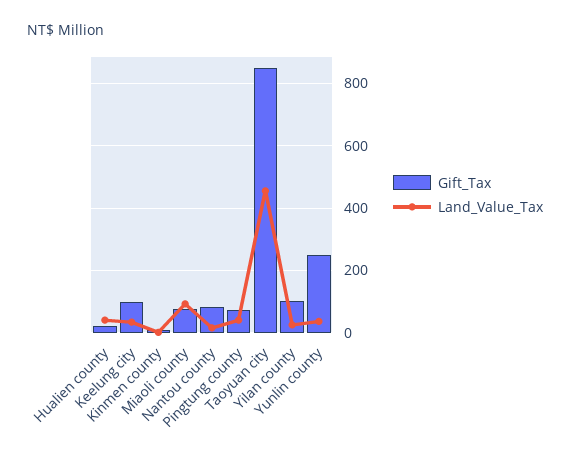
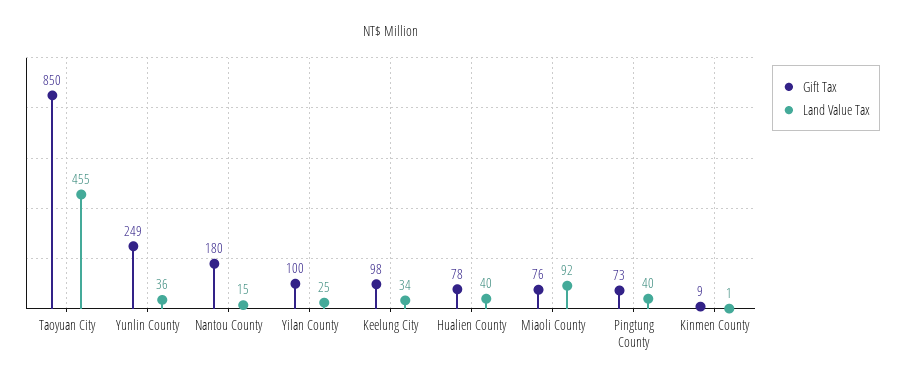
Gift_Tax, Hualien county: 20 -> 78
Gift_Tax, Nantou county: 80 -> 180

